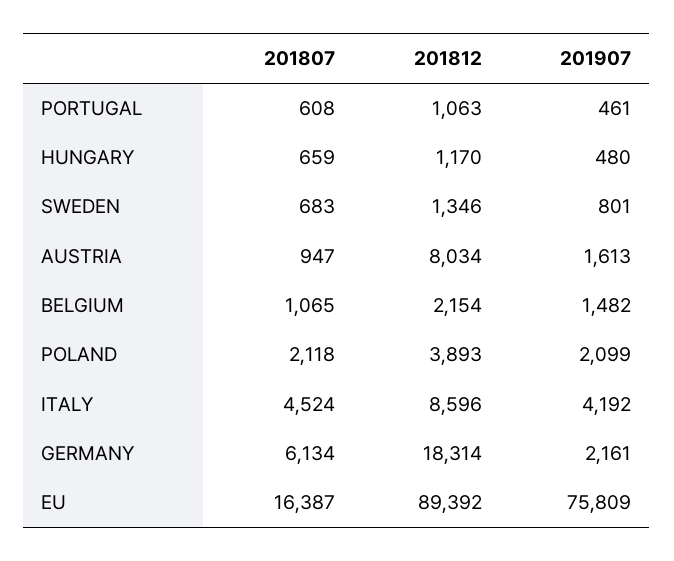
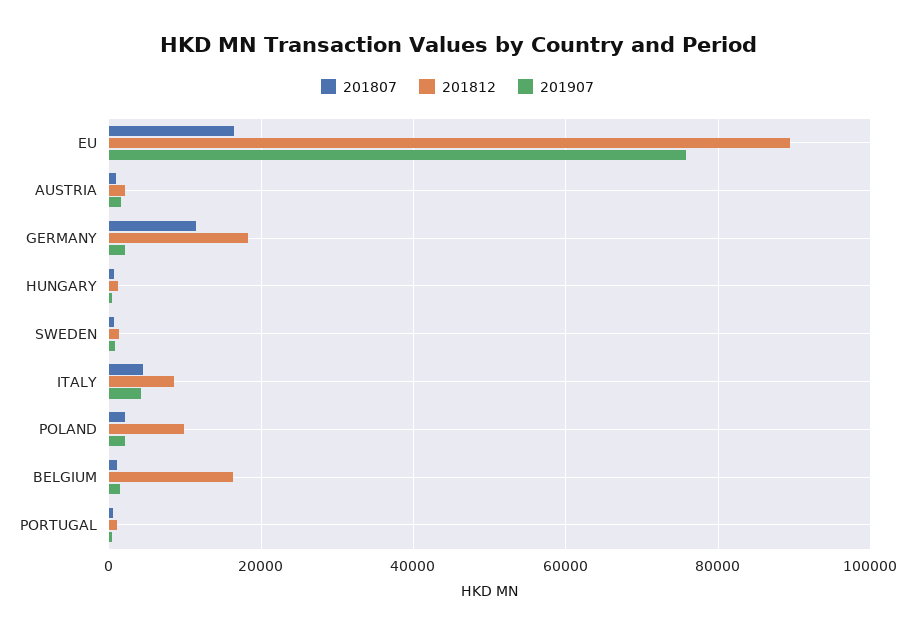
201812, AUSTRIA: 8034 -> 2000
201812, BELGIUM: 2154 -> 16000
201812, POLAND: 3893 -> 10000
201807, GERMANY: 6134 -> 12000

